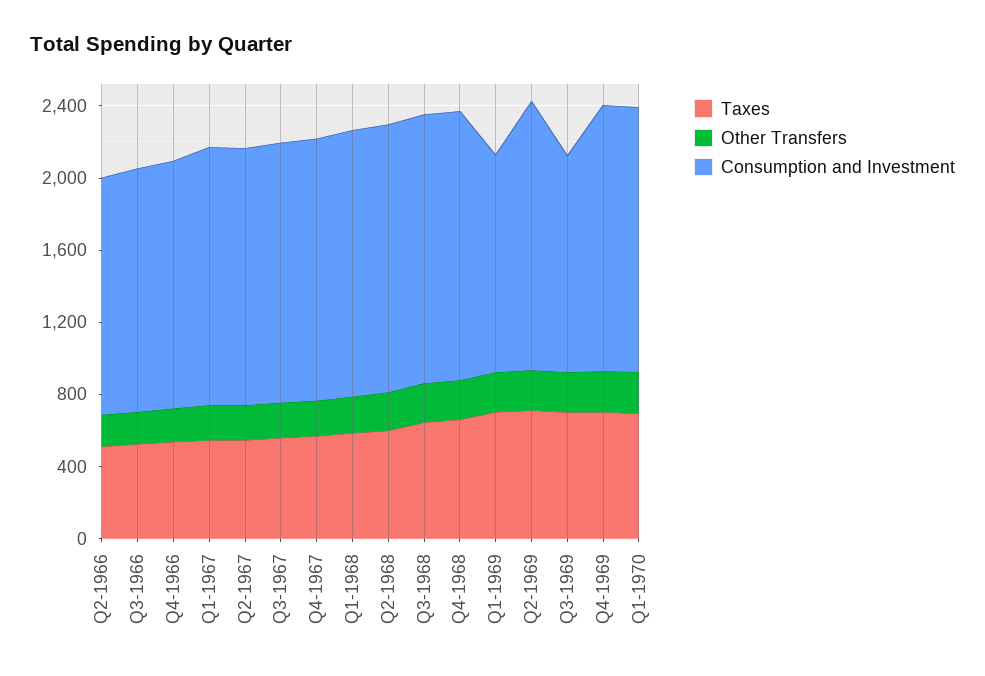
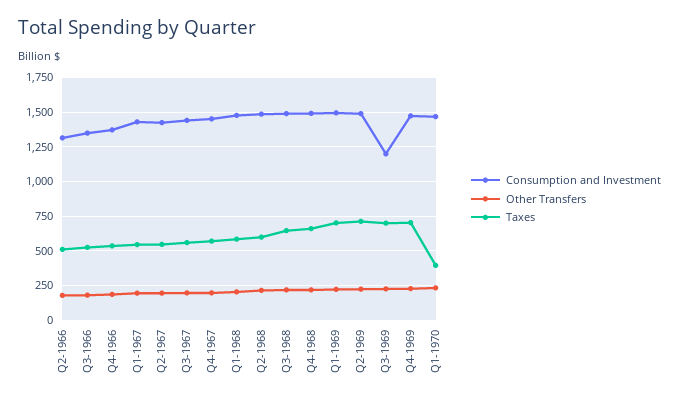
Consumption and Investment, Q1-1969: 1200 -> 1500
Taxes, Q1-1970: 700 -> 400

